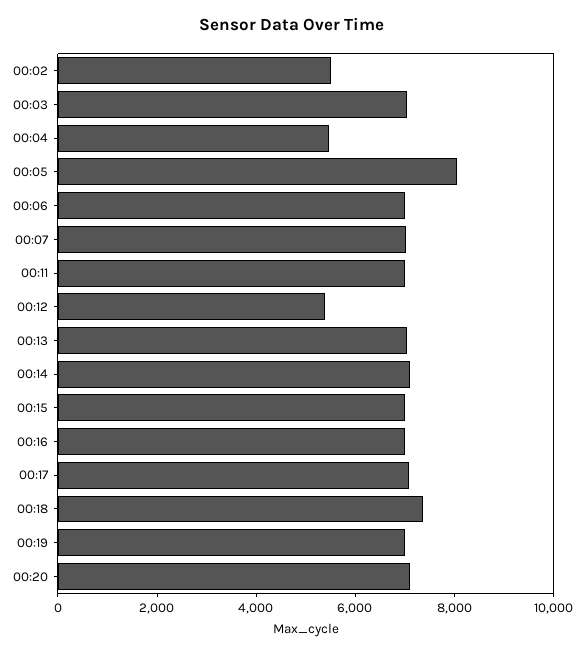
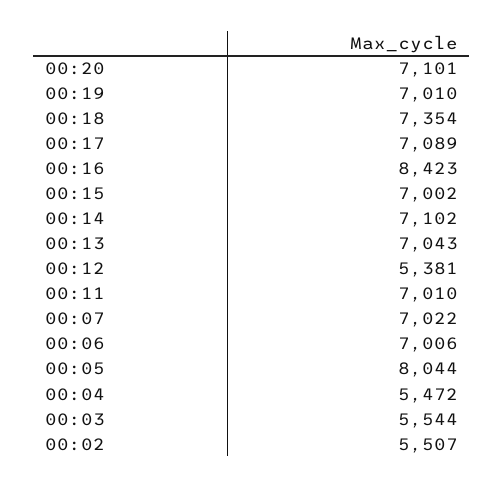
00:03: 7000 -> 5544
00:16: 7000 -> 8423

